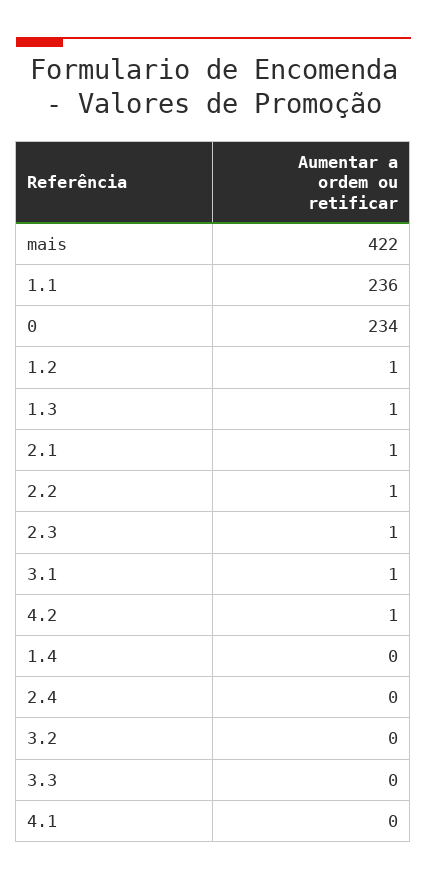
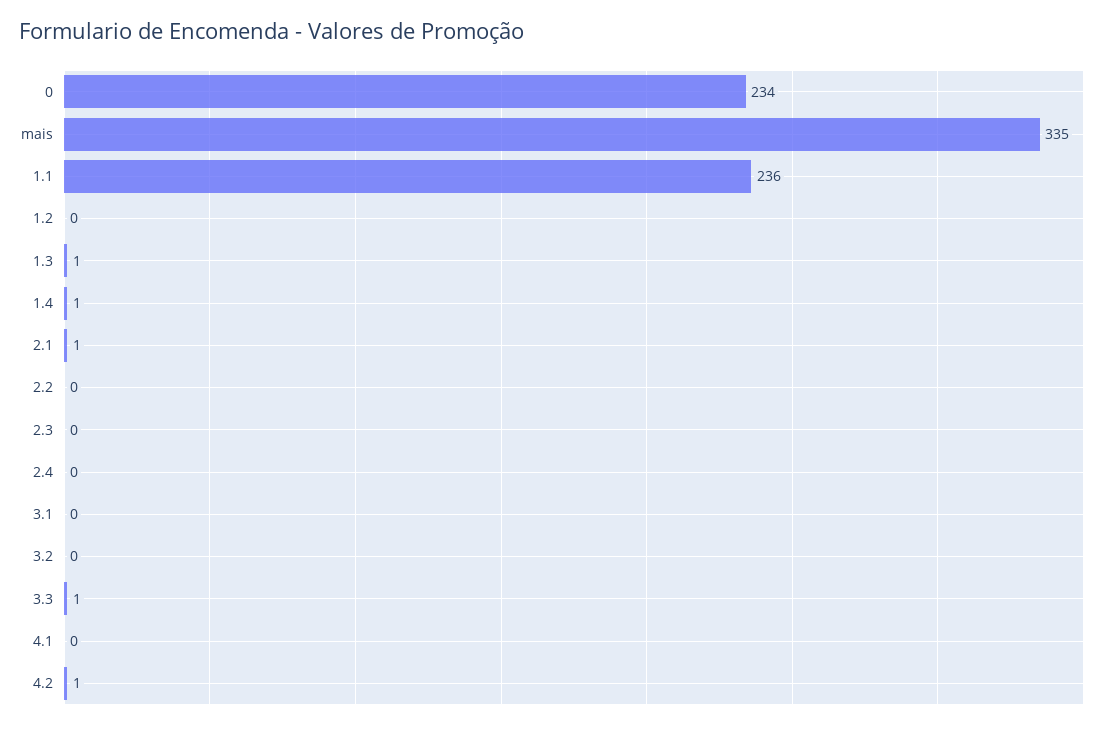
mais: 422 -> 335
1.2: 1 -> 0
2.2: 1 -> 0
2.3: 1 -> 0
3.1: 1 -> 0
1.4: 0 -> 1
3.3: 0 -> 1

